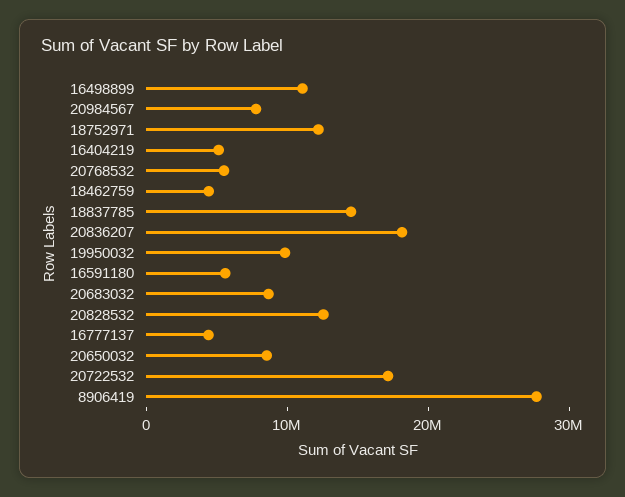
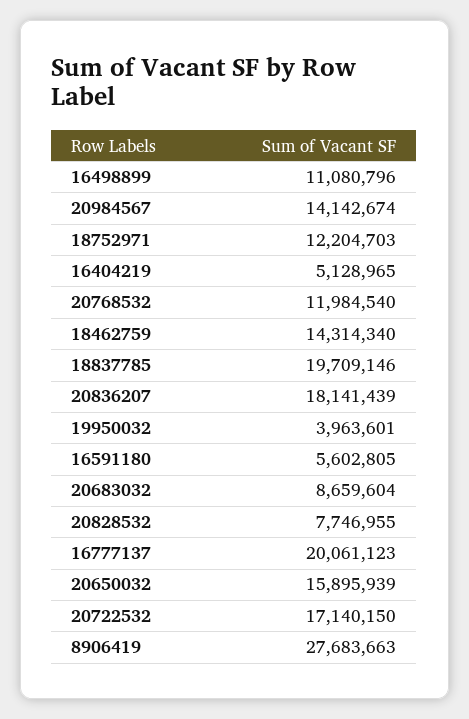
20984567: 8000000 -> 14142674
20768532: 6000000 -> 11984540
18462759: 4000000 -> 14314340
18837785: 14000000 -> 19709146
19950032: 10000000 -> 3963601
20828532: 12000000 -> 7746955
16777137: 4000000 -> 20061123
20650032: 8000000 -> 15895939

